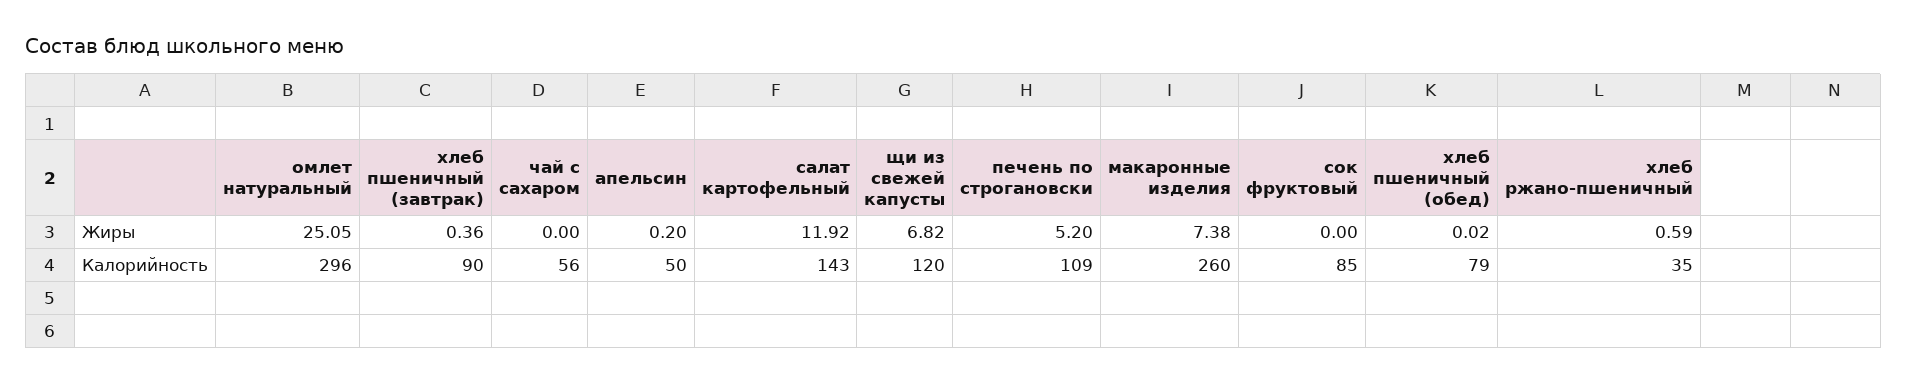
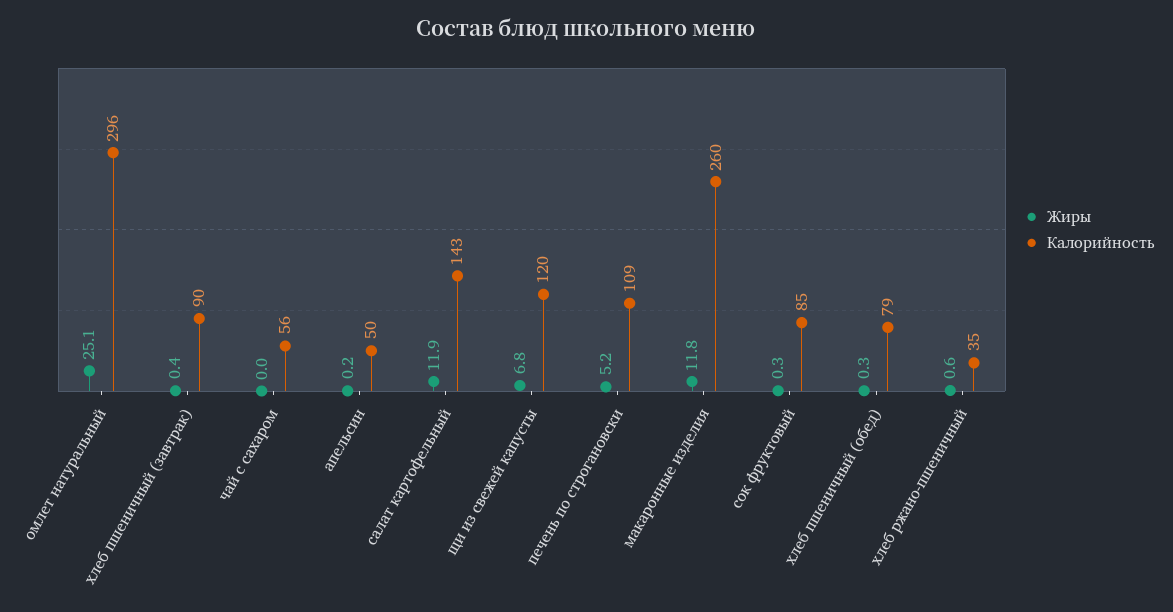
Жиры, макаронные изделия: 7.38 -> 11.8
Жиры, сок фруктовый: 0 -> 0.3
Жиры, хлеб пшеничный (обед): 0.02 -> 0.3

